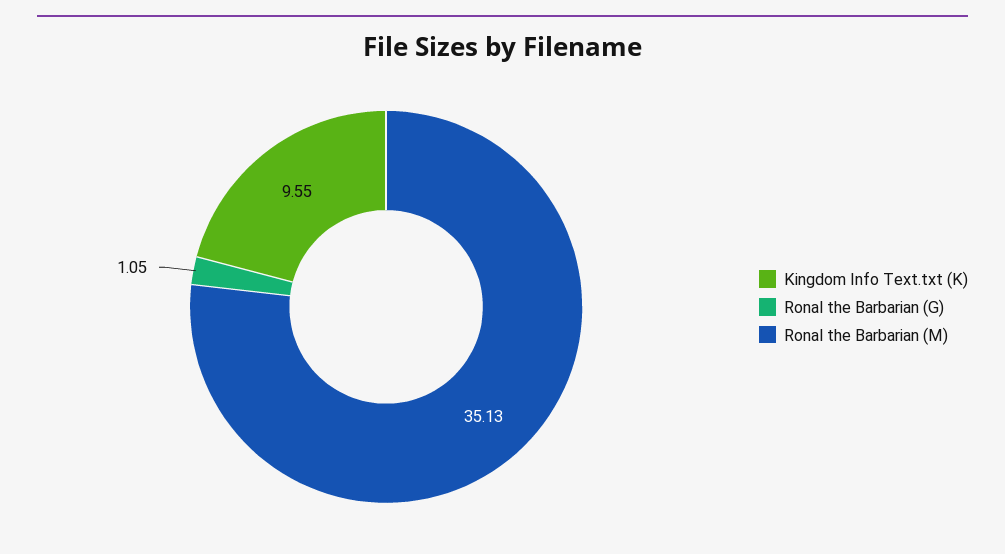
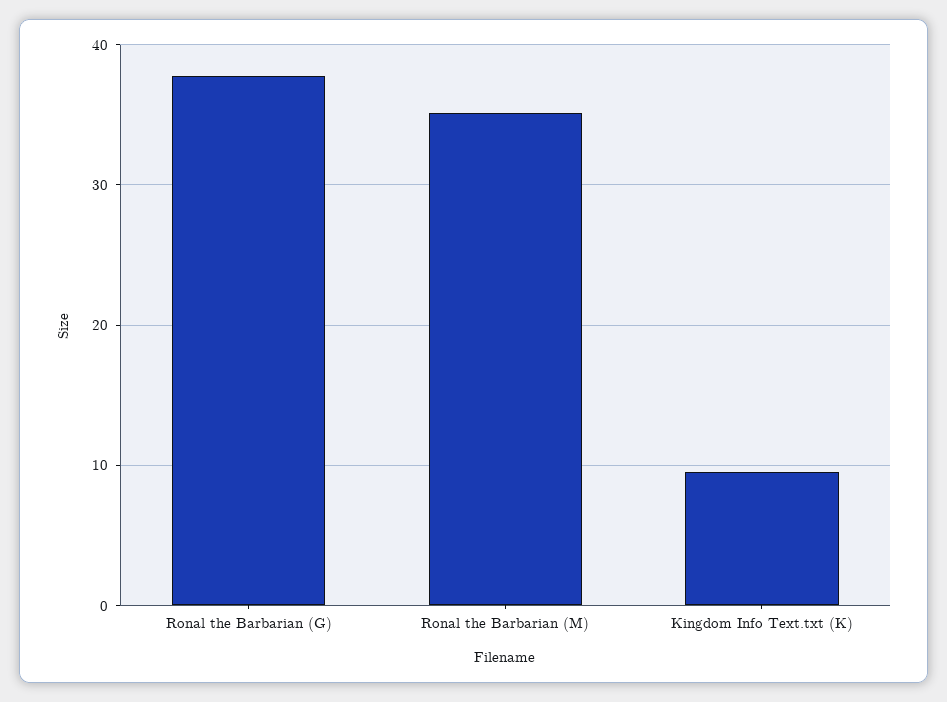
Ronal the Barbarian (G): 1.05 -> 38

